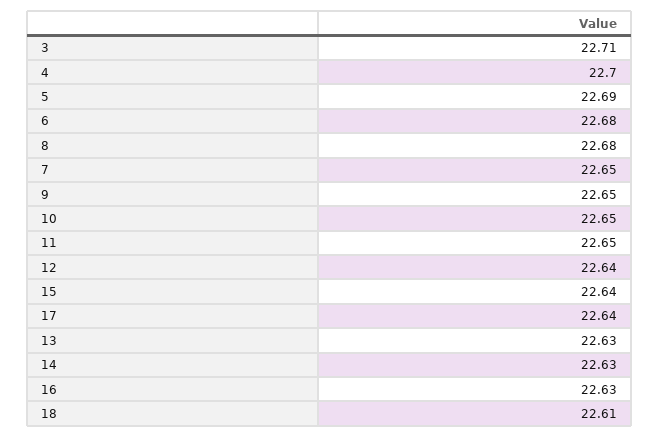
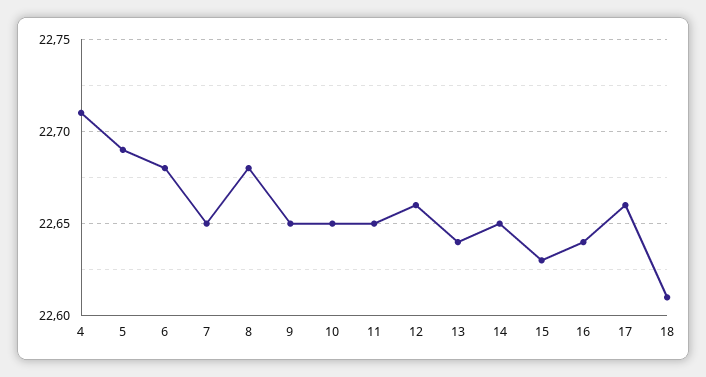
3: 22.71 -> none
4: 22.7 -> 22.71
12: 22.64 -> 22.66
15: 22.64 -> 22.63
17: 22.64 -> 22.66
13: 22.63 -> 22.64
14: 22.63 -> 22.65
16: 22.63 -> 22.64

